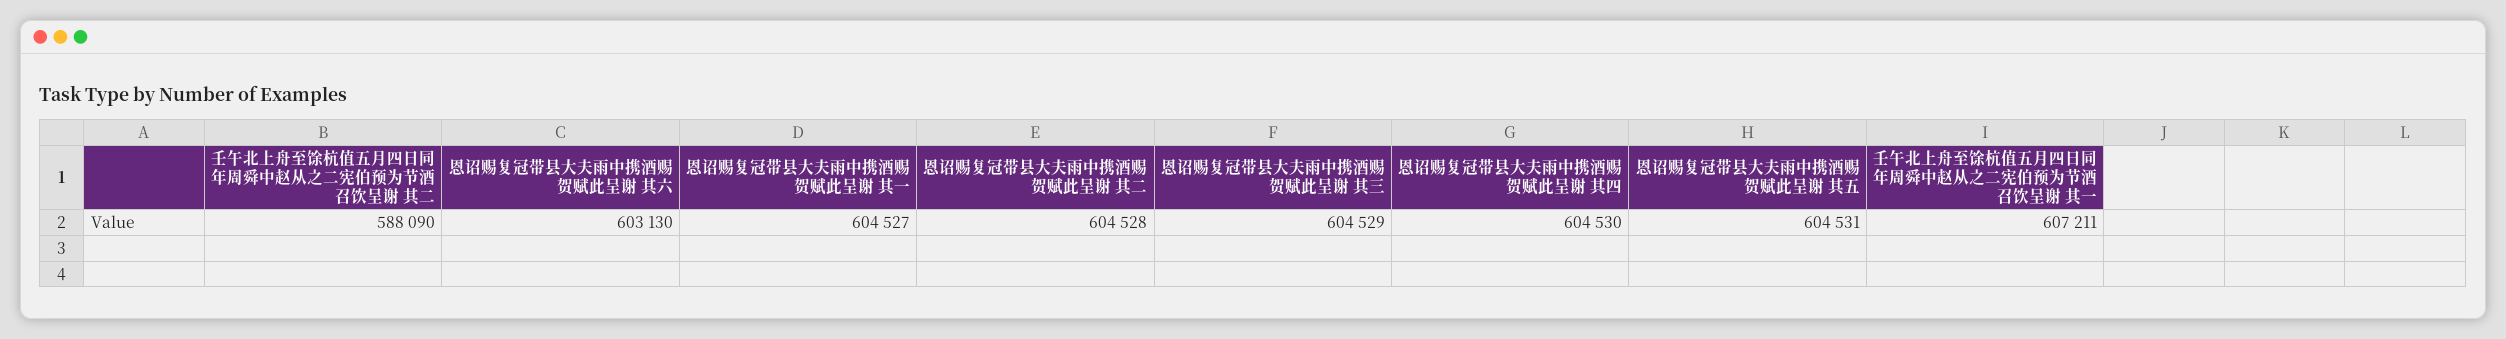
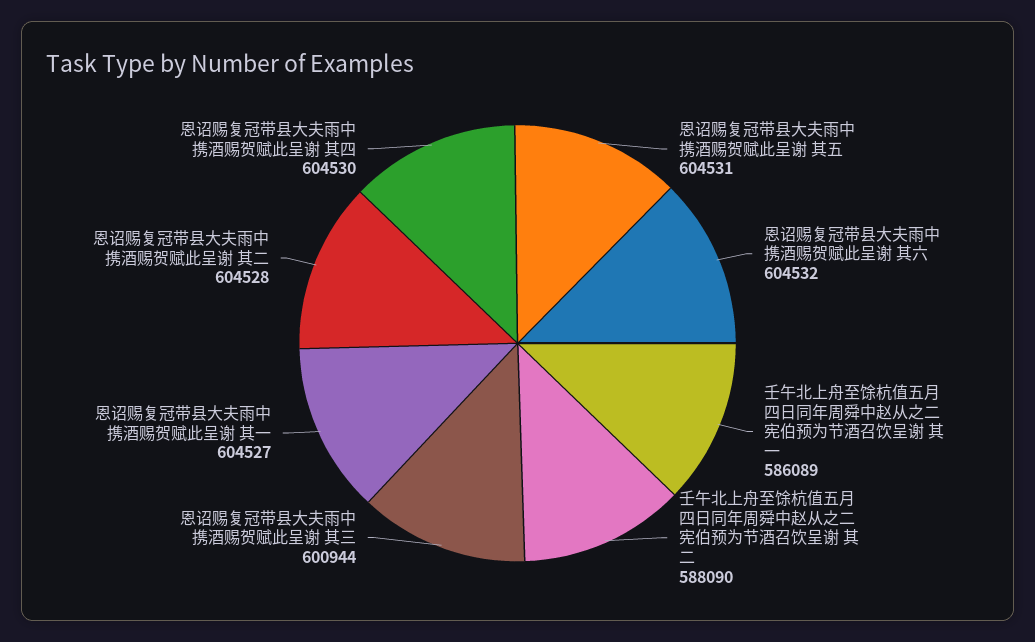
恩诏赐复冠带县大夫雨中携酒赐贺赋此呈谢 其六: 603130 -> 604532
恩诏赐复冠带县大夫雨中携酒赐贺赋此呈谢 其三: 604529 -> 600944
壬午北上舟至馀杭值五月四日同年周舜中赵从之二宪伯预为节酒召饮呈谢 其一: 607211 -> 586089

